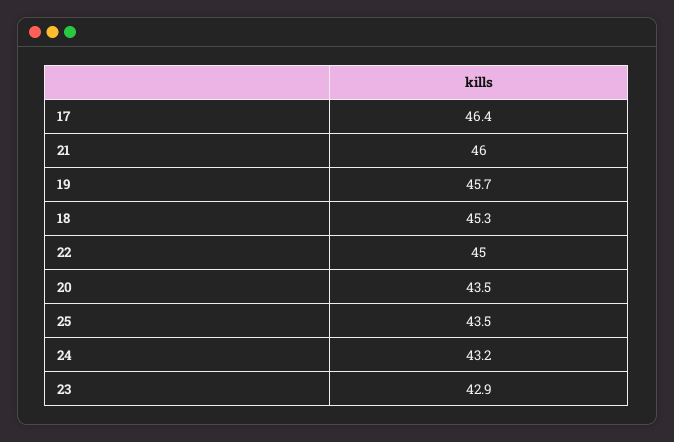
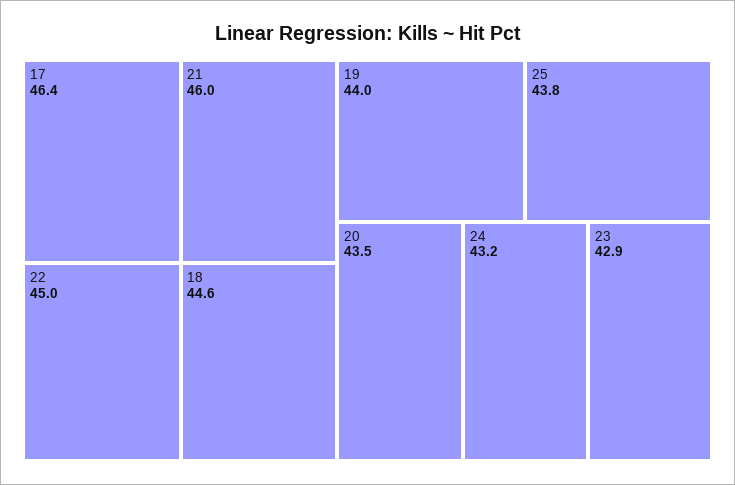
19: 45.7 -> 44
18: 45.3 -> 44.6
25: 43.5 -> 43.8

